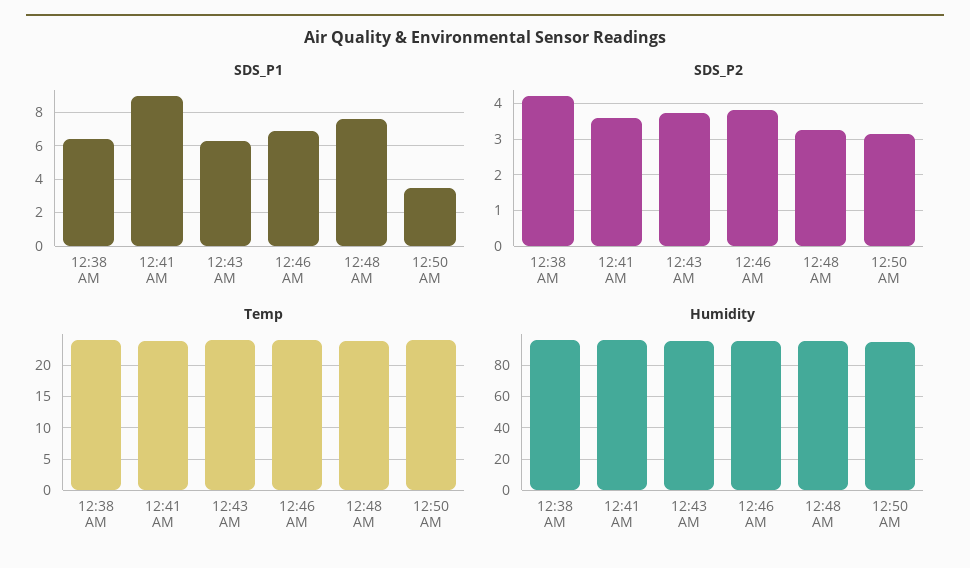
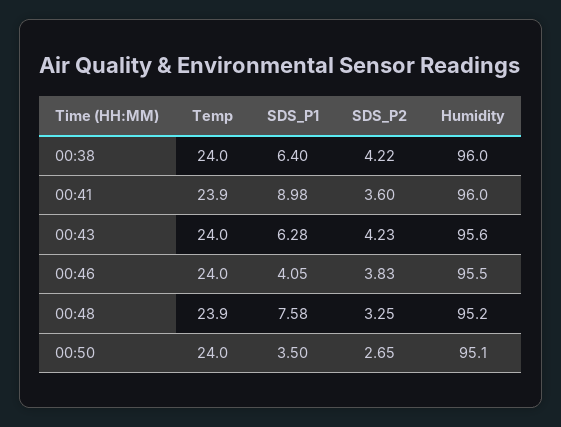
SDS_P1, 12:46 AM: 7 -> 4.05
SDS_P2, 12:43 AM: 3.8 -> 4.23
SDS_P2, 12:50 AM: 3.2 -> 2.65

